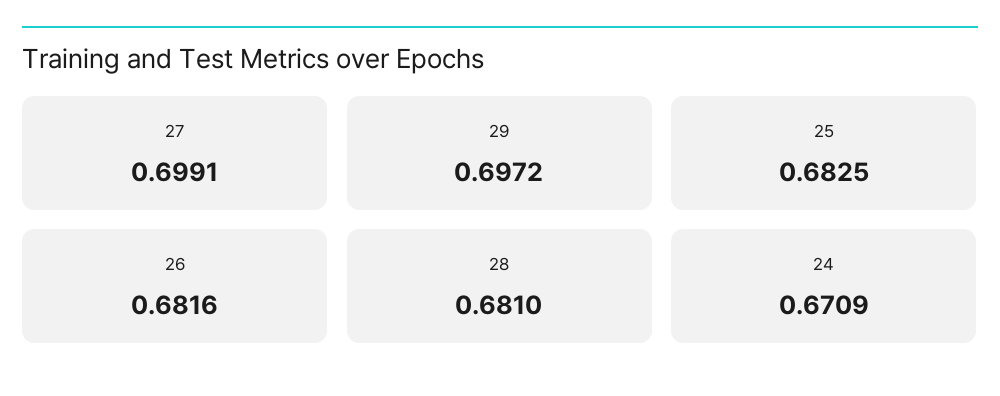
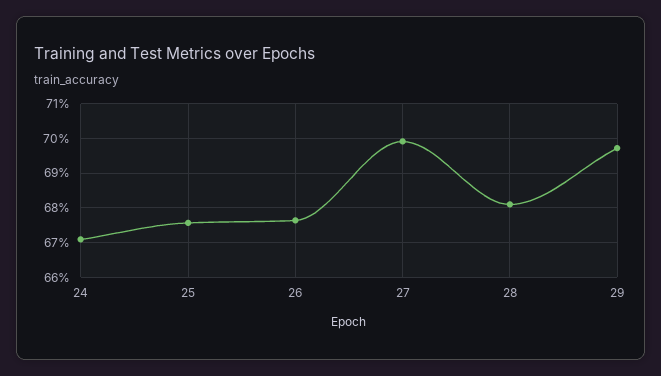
25: 0.6825 -> 0.676
26: 0.6816 -> 0.676

